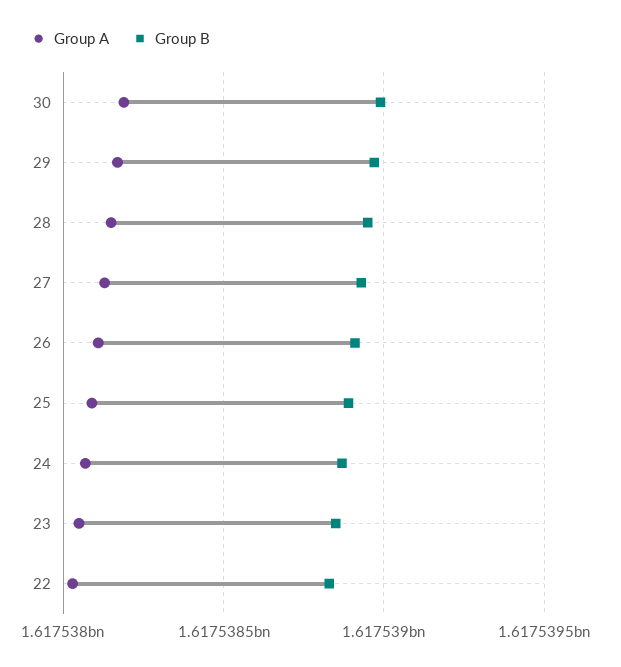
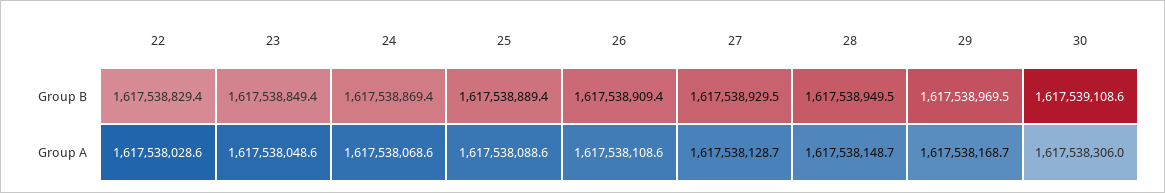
Group A, 30: 1617538200 -> 1617538306
Group B, 30: 1617539000 -> 1617539108.6

